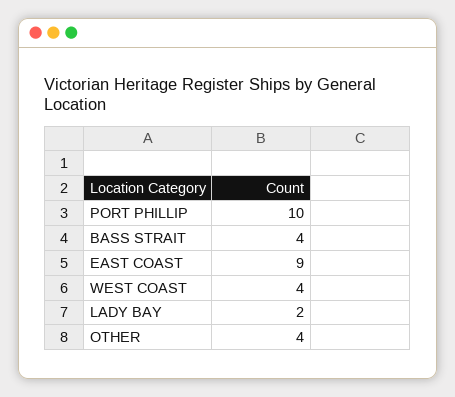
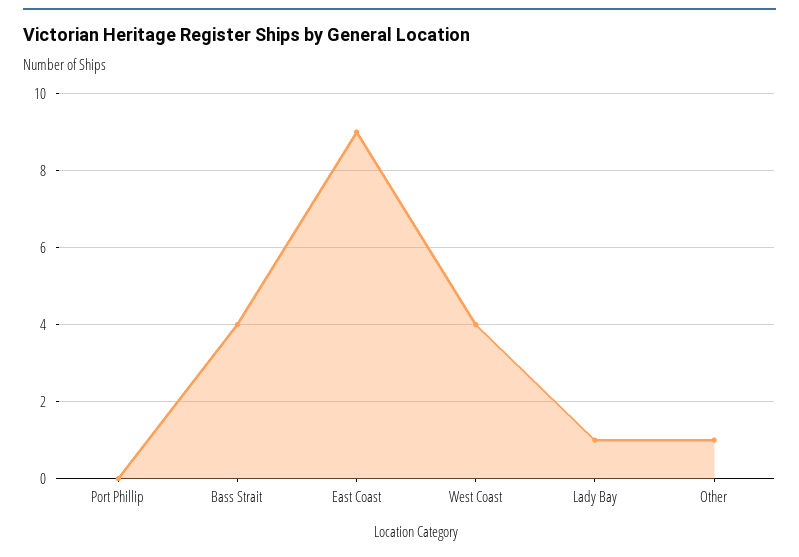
PORT PHILLIP: 10 -> 0
LADY BAY: 2 -> 1
OTHER: 4 -> 1

